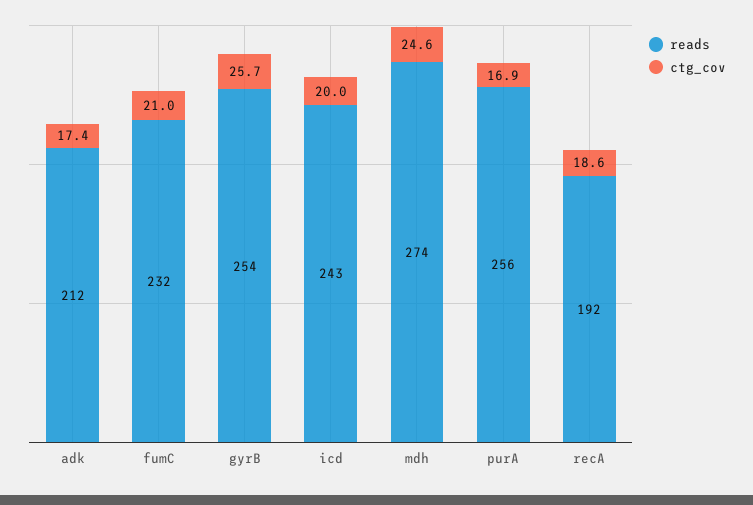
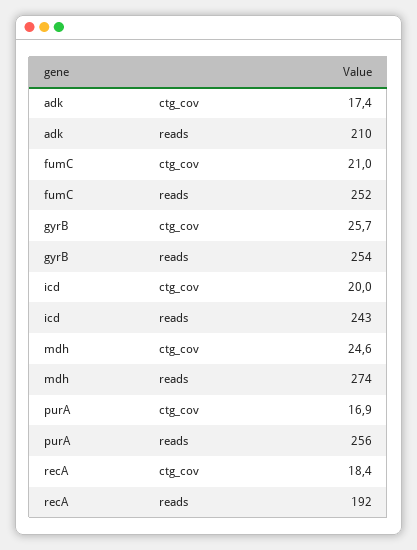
reads, adk: 212 -> 210
reads, fumC: 232 -> 252
ctg_cov, recA: 18.6 -> 18.4

